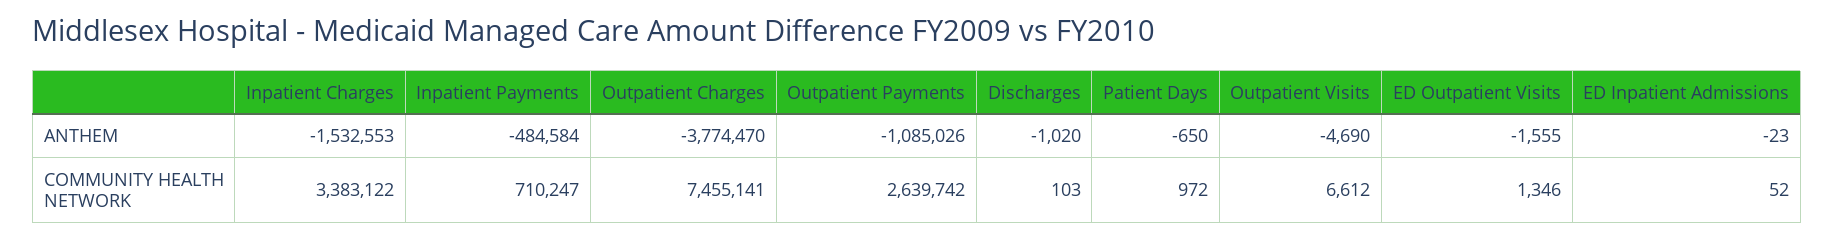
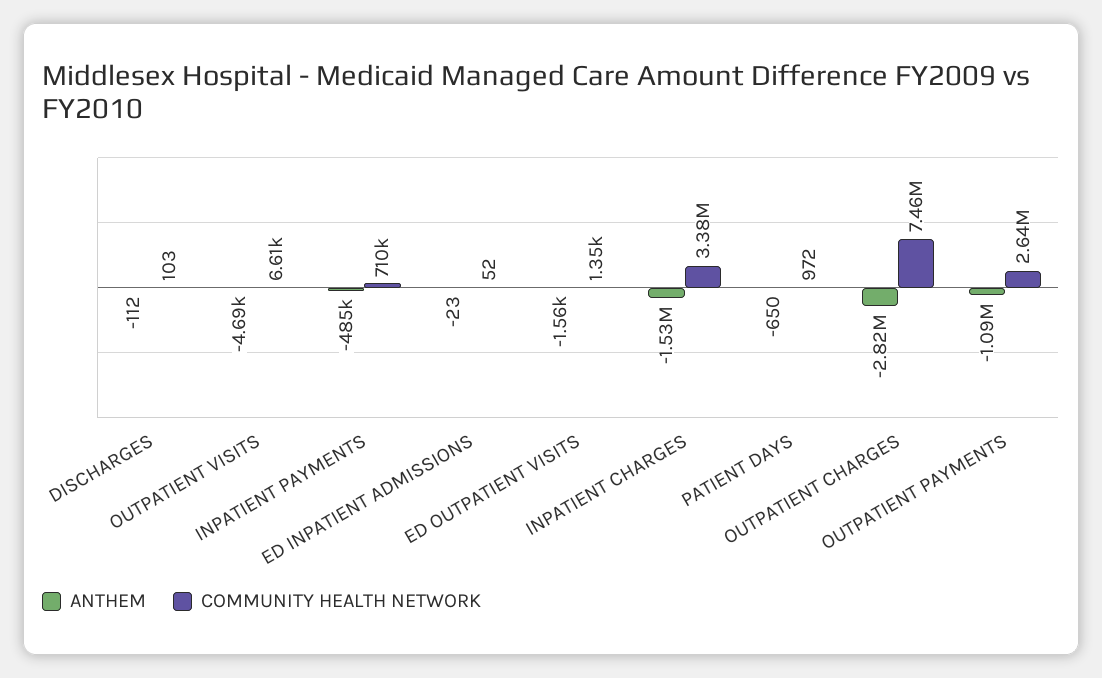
ANTHEM, Outpatient Charges: -3774470 -> -2820000
ANTHEM, Discharges: -1020 -> -112

